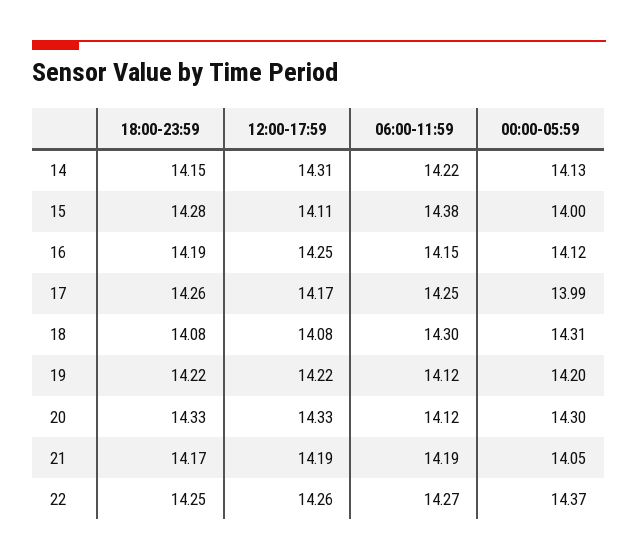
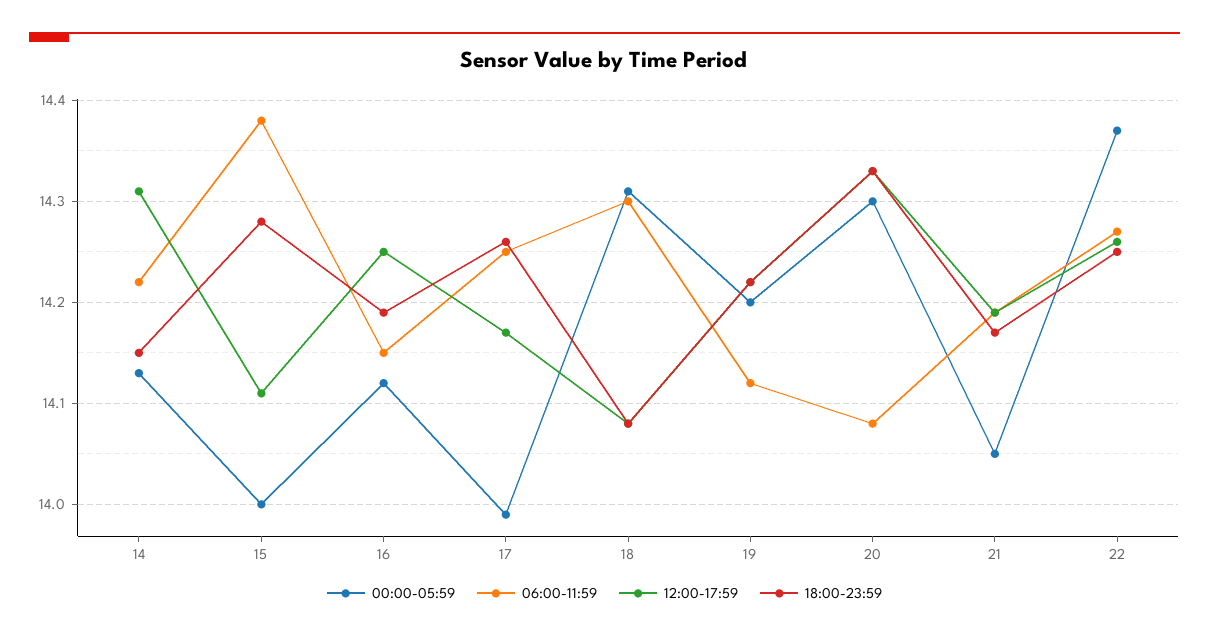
06:00-11:59, 20: 14.12 -> 14.08

